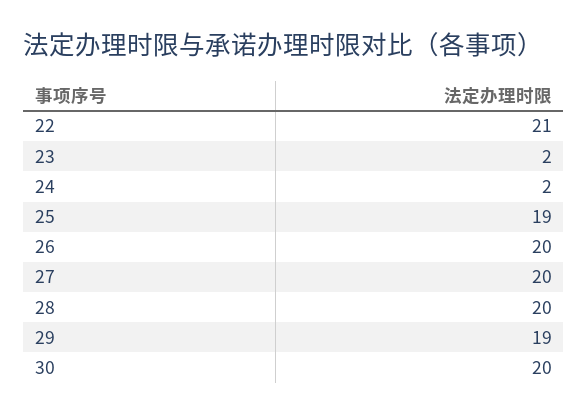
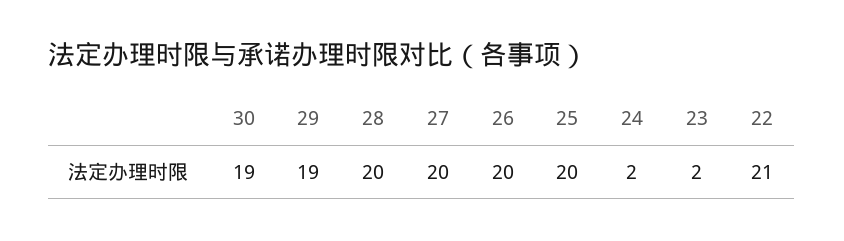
25: 19 -> 20
30: 20 -> 19

